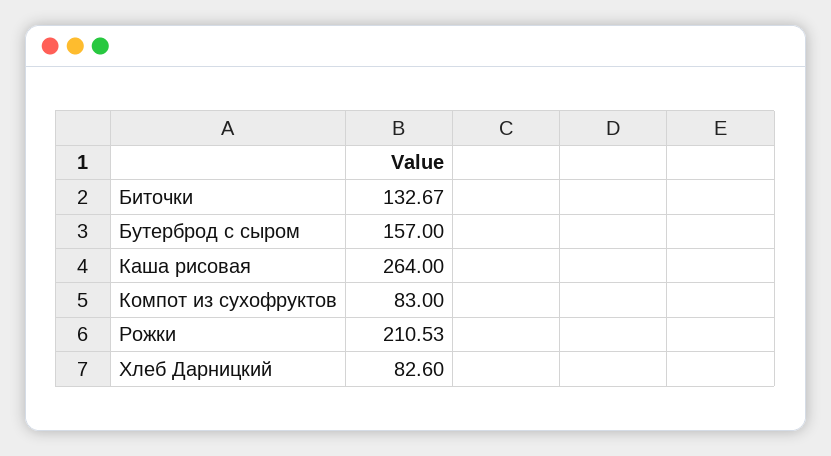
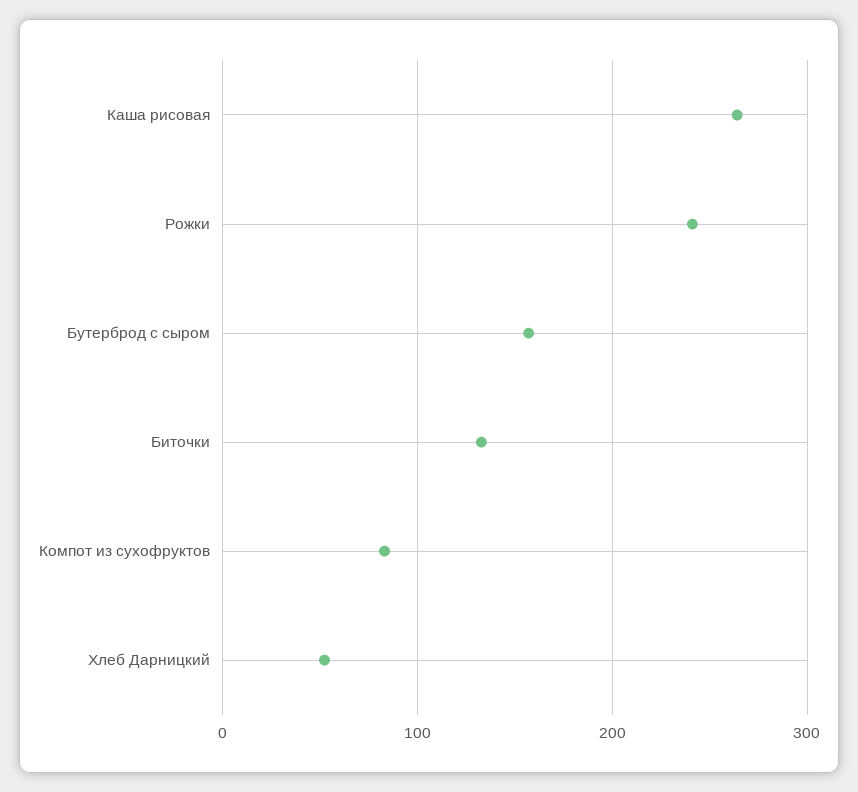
Рожки: 210.53 -> 240
Хлеб Дарницкий: 82.6 -> 50

